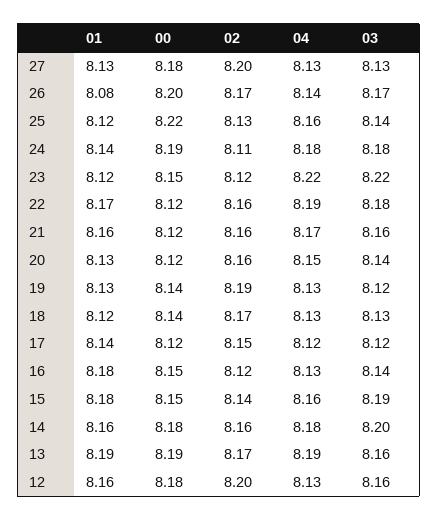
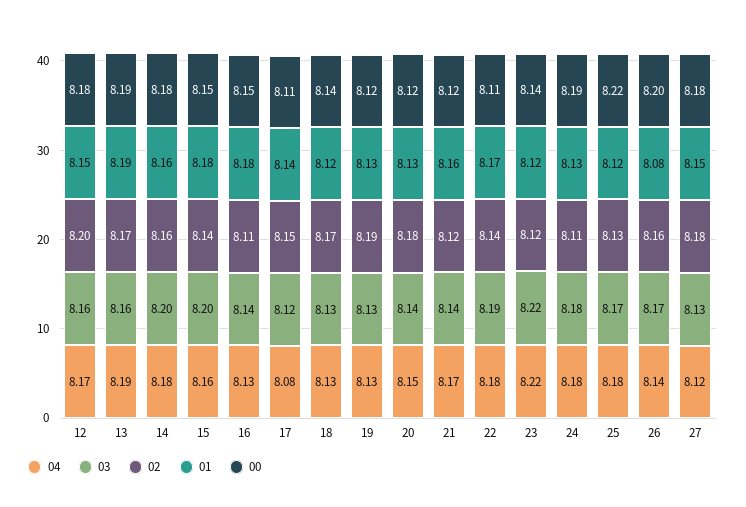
01, 27: 8.13 -> 8.15
02, 27: 8.2 -> 8.18
04, 27: 8.13 -> 8.12
02, 26: 8.17 -> 8.16
04, 25: 8.16 -> 8.18
03, 25: 8.14 -> 8.17
01, 24: 8.14 -> 8.13
00, 23: 8.15 -> 8.14
00, 22: 8.12 -> 8.11
02, 22: 8.16 -> 8.14
04, 22: 8.19 -> 8.18
03, 22: 8.18 -> 8.19
02, 21: 8.16 -> 8.12
03, 21: 8.16 -> 8.14
02, 20: 8.16 -> 8.18
00, 19: 8.14 -> 8.12
03, 19: 8.12 -> 8.13
00, 17: 8.12 -> 8.11
04, 17: 8.12 -> 8.08
02, 16: 8.12 -> 8.11
03, 15: 8.19 -> 8.2
01, 12: 8.16 -> 8.15
04, 12: 8.13 -> 8.17

